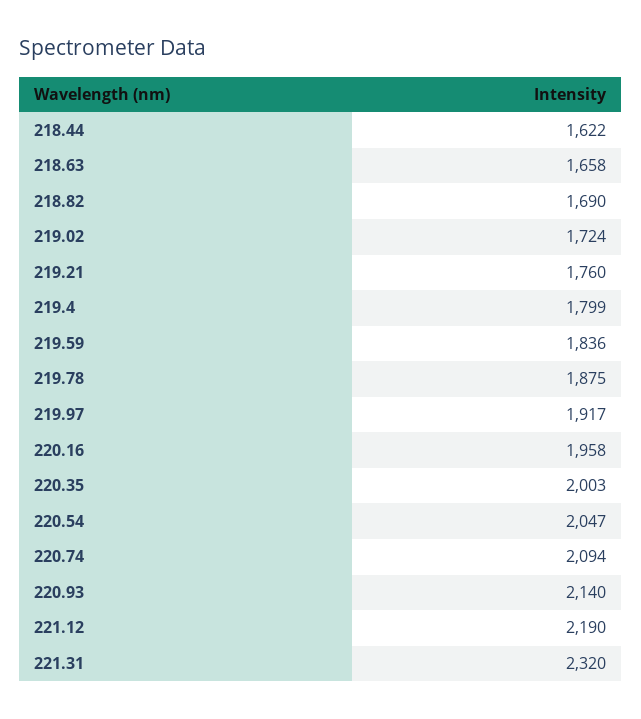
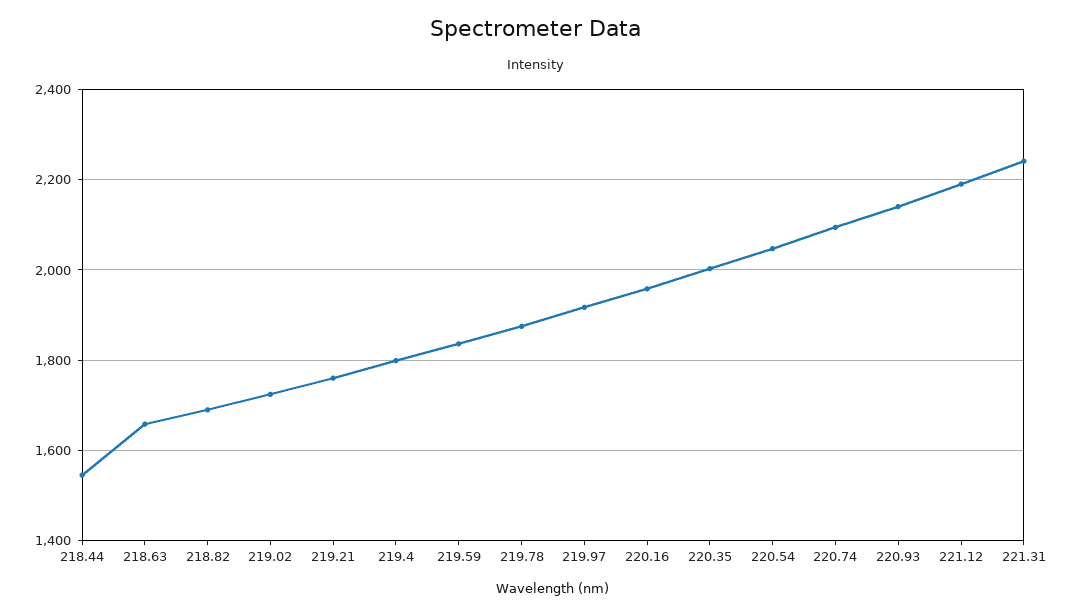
218.44: 1622 -> 1540
221.31: 2320 -> 2240

